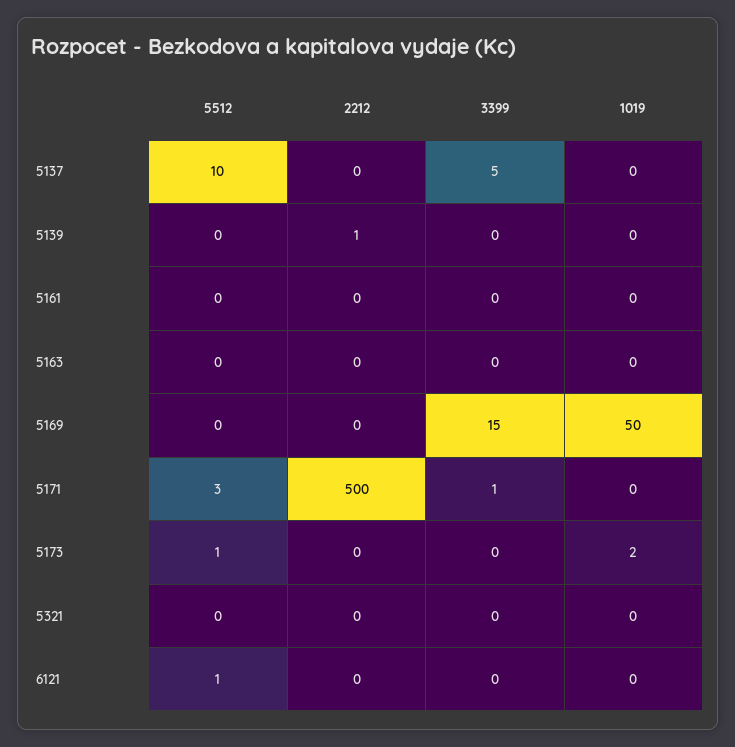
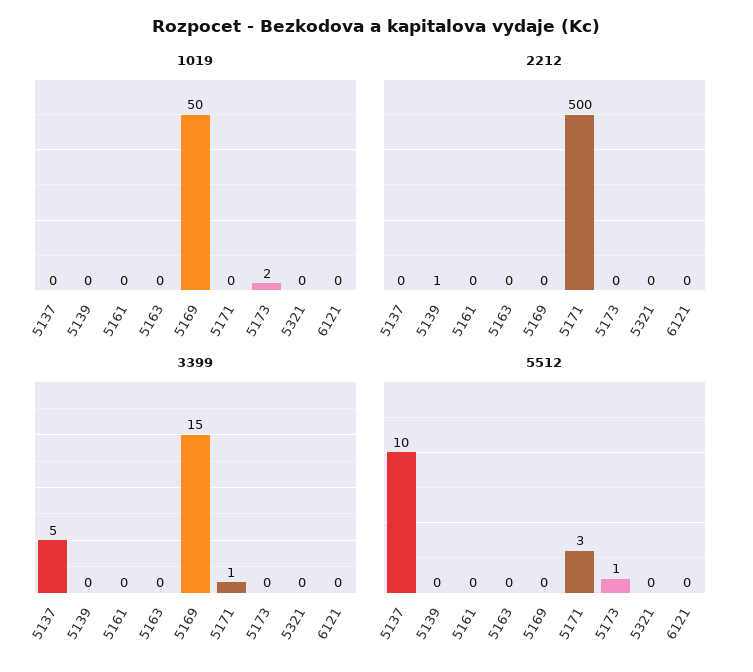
5512, 6121: 1 -> 0

